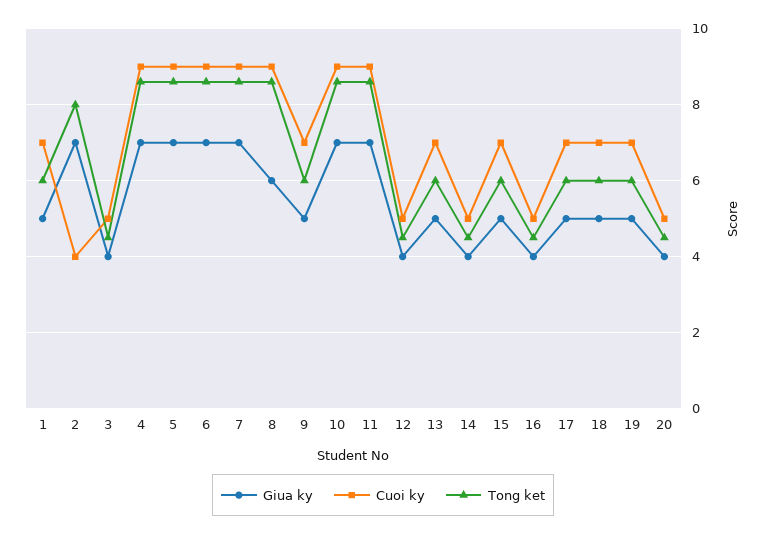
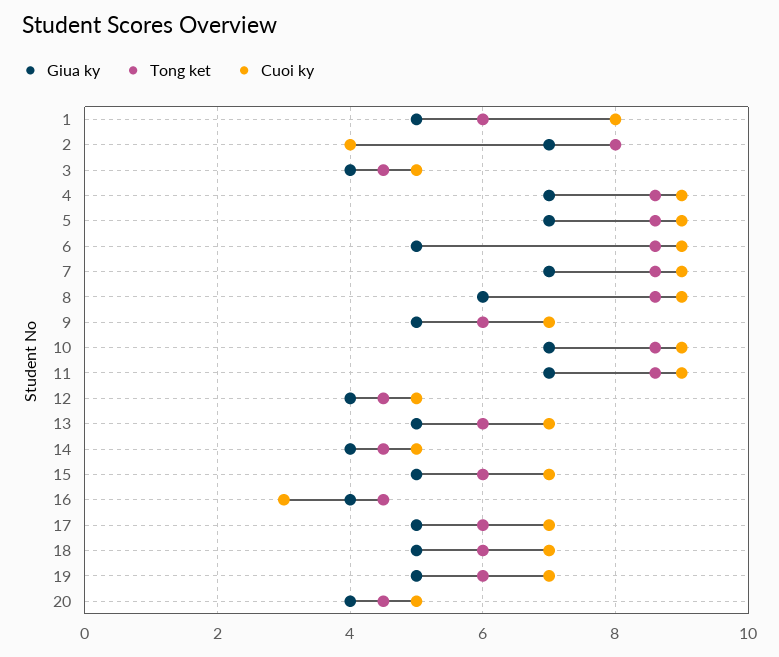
Cuoi ky, 1: 7 -> 8
Giua ky, 6: 7 -> 5
Cuoi ky, 16: 5 -> 3

